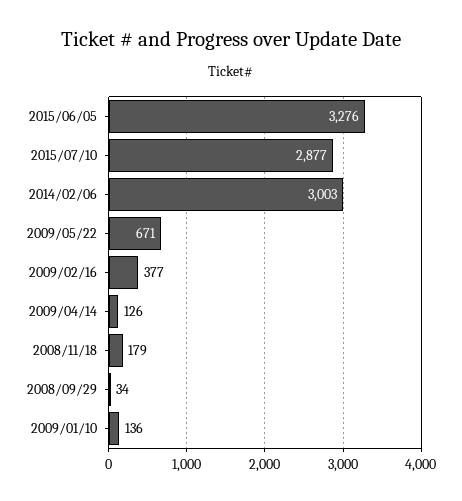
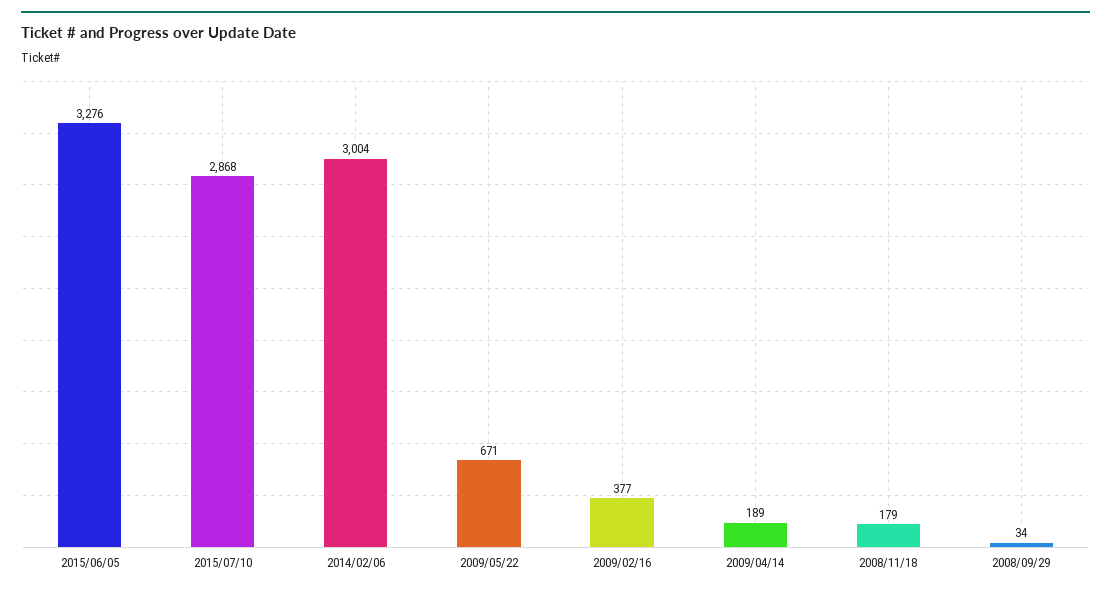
2015/07/10: 2877 -> 2868
2014/02/06: 3003 -> 3004
2009/04/14: 126 -> 189
2009/01/10: 136 -> none

